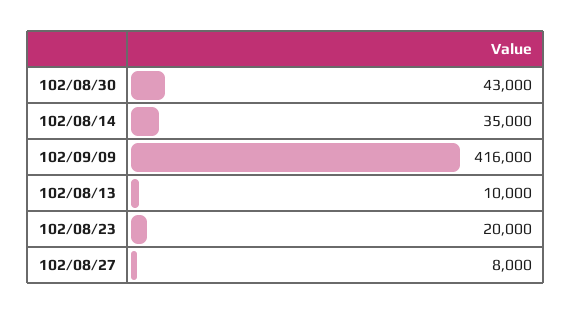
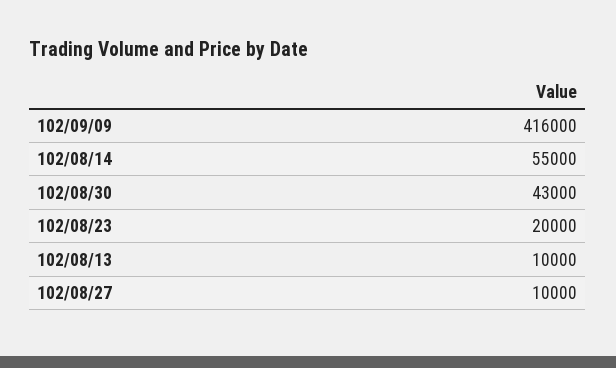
102/08/14: 35000 -> 55000
102/08/27: 8000 -> 10000

